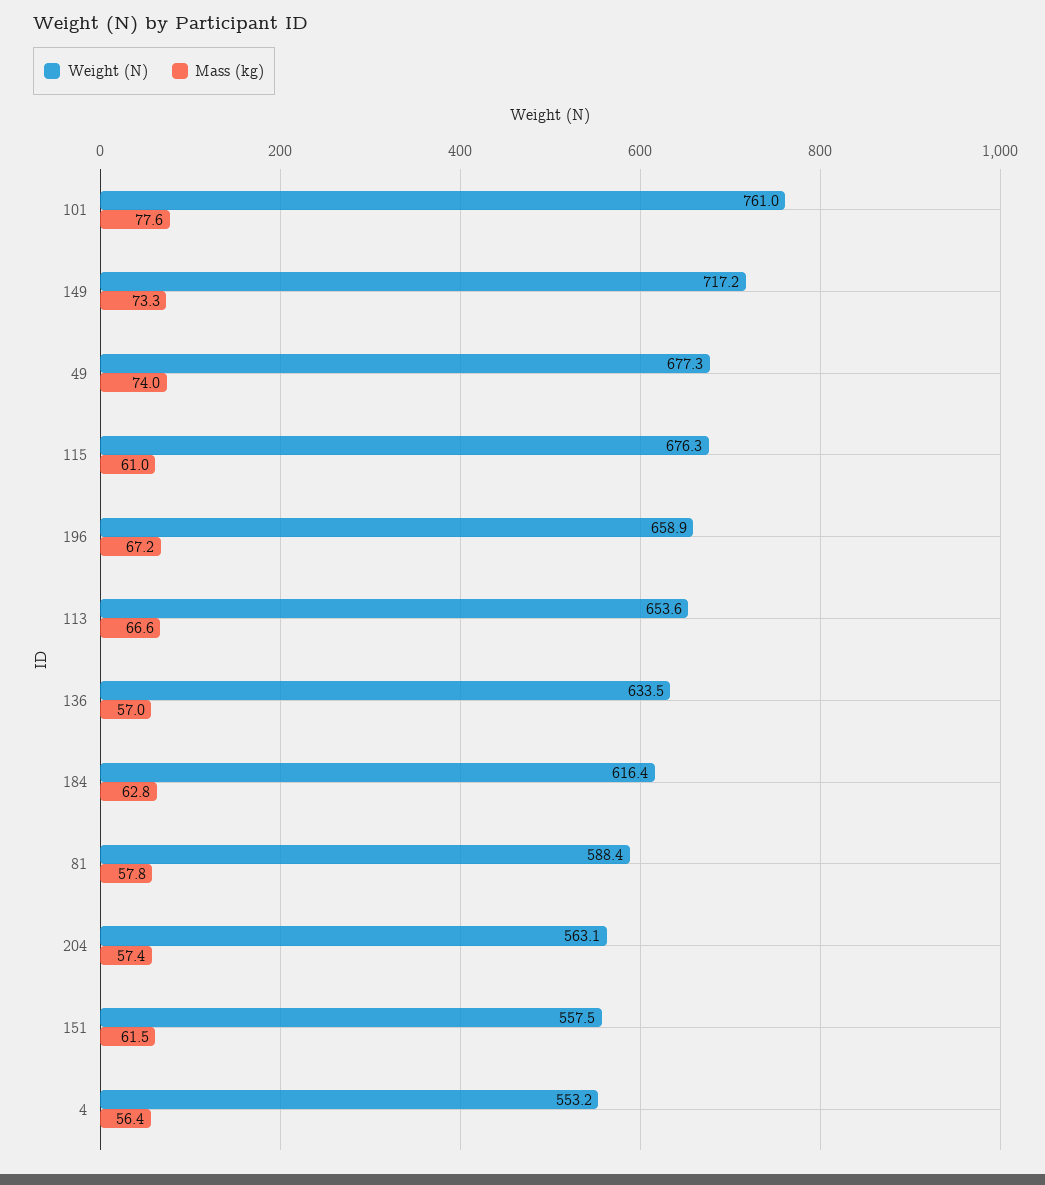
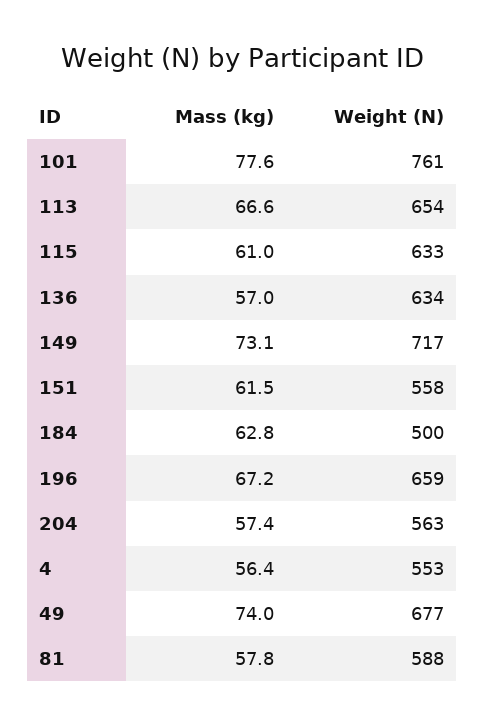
Mass (kg), 149: 73.3 -> 73.1
Weight (N), 115: 676.3 -> 633
Weight (N), 184: 616.4 -> 500

